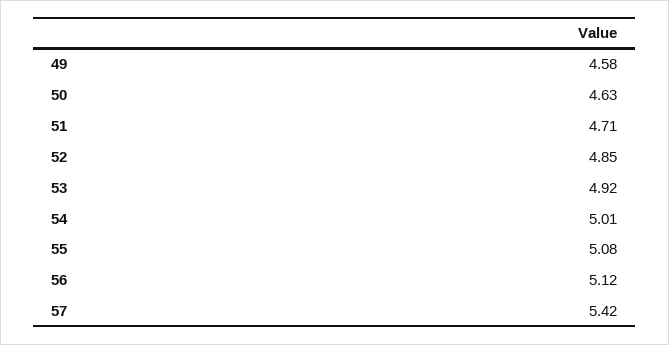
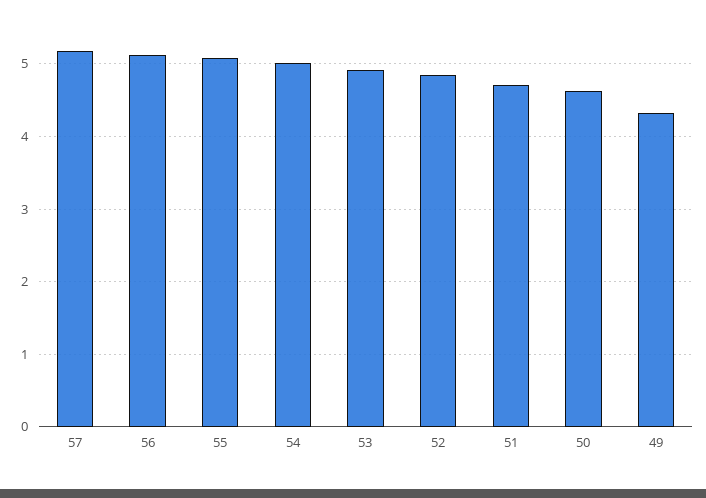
49: 4.58 -> 4.3
57: 5.42 -> 5.2

